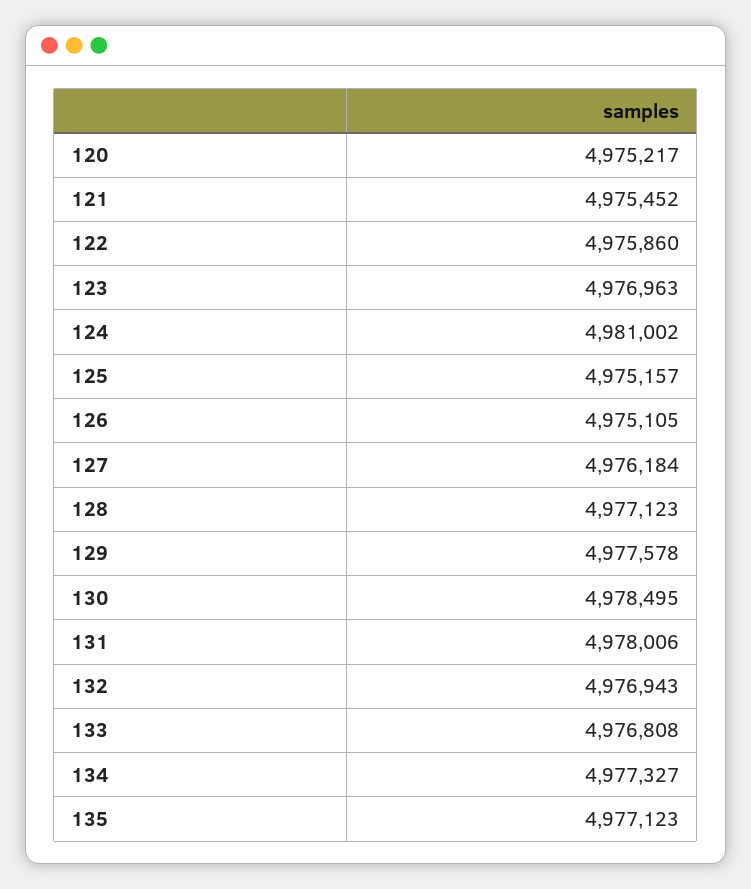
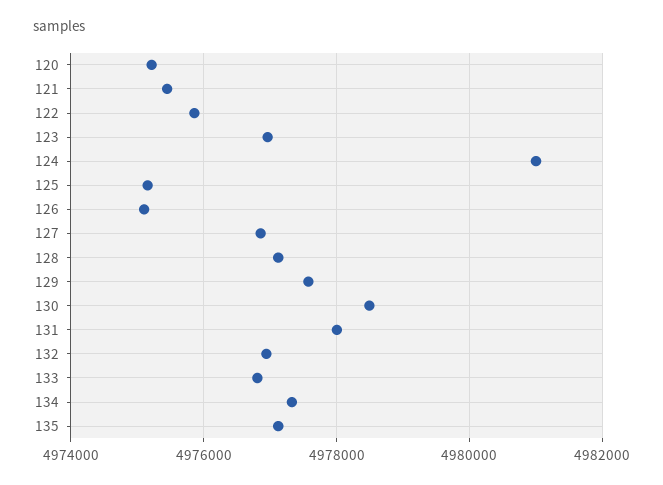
127: 4976184 -> 4976800

